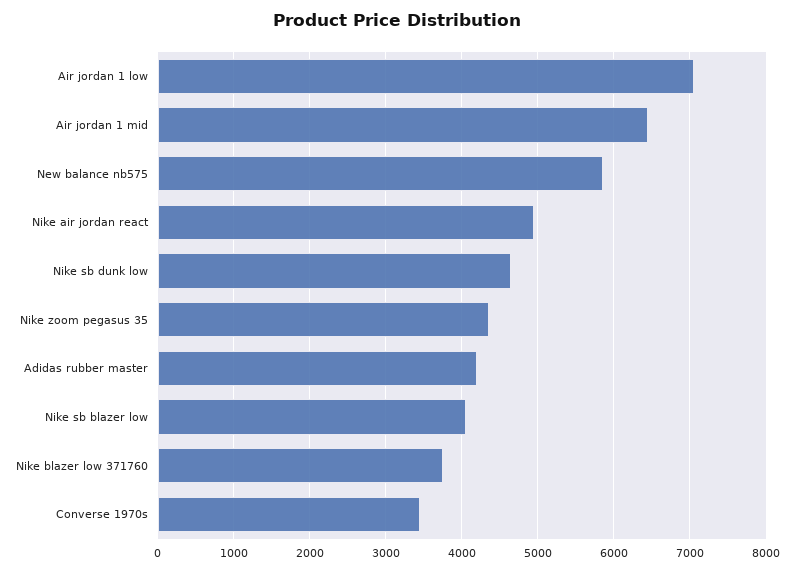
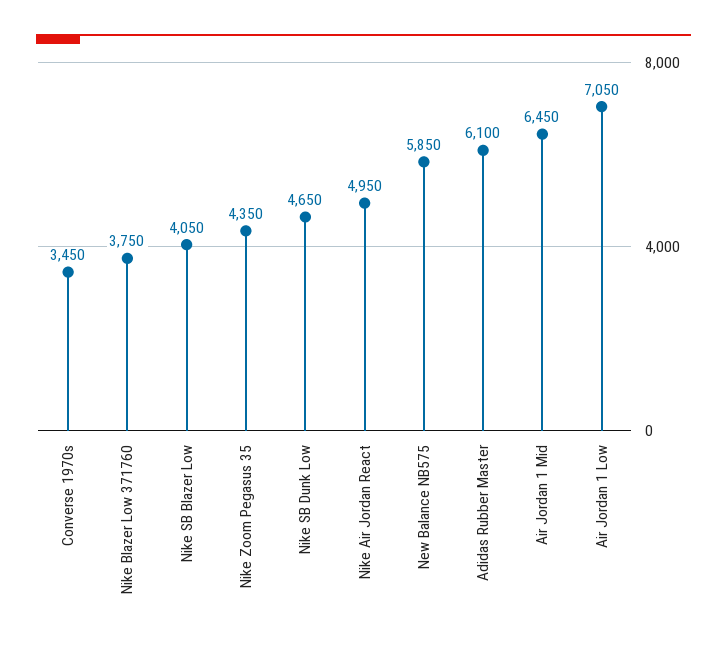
Adidas rubber master: 4200 -> 6100

